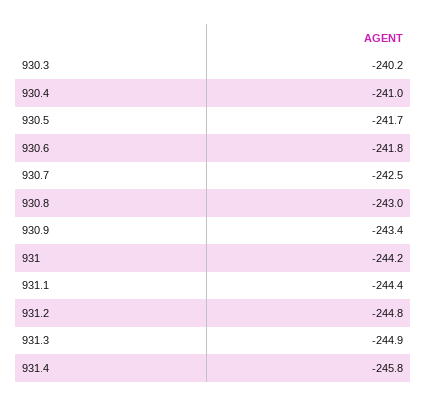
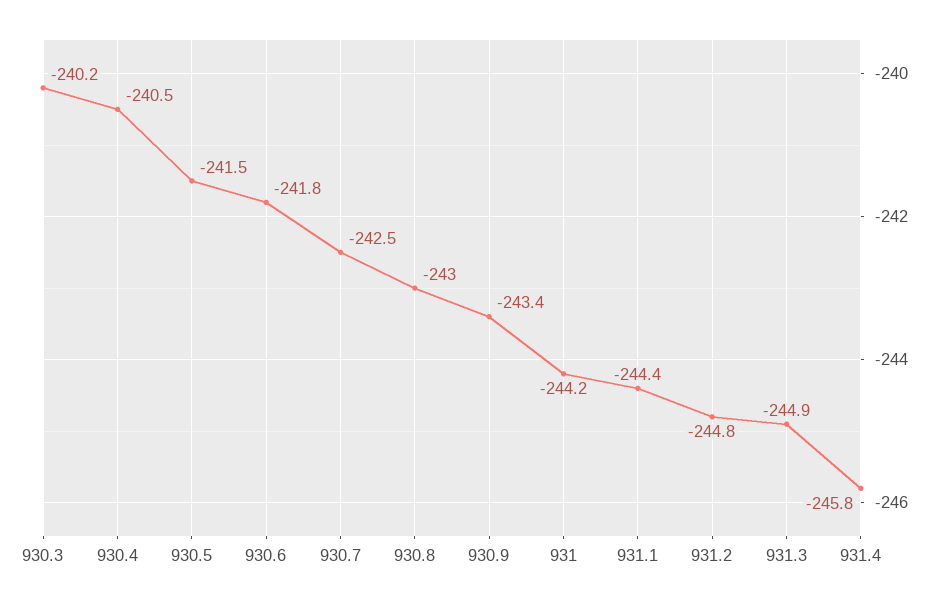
930.4: -241 -> -240.5
930.5: -241.7 -> -241.5

